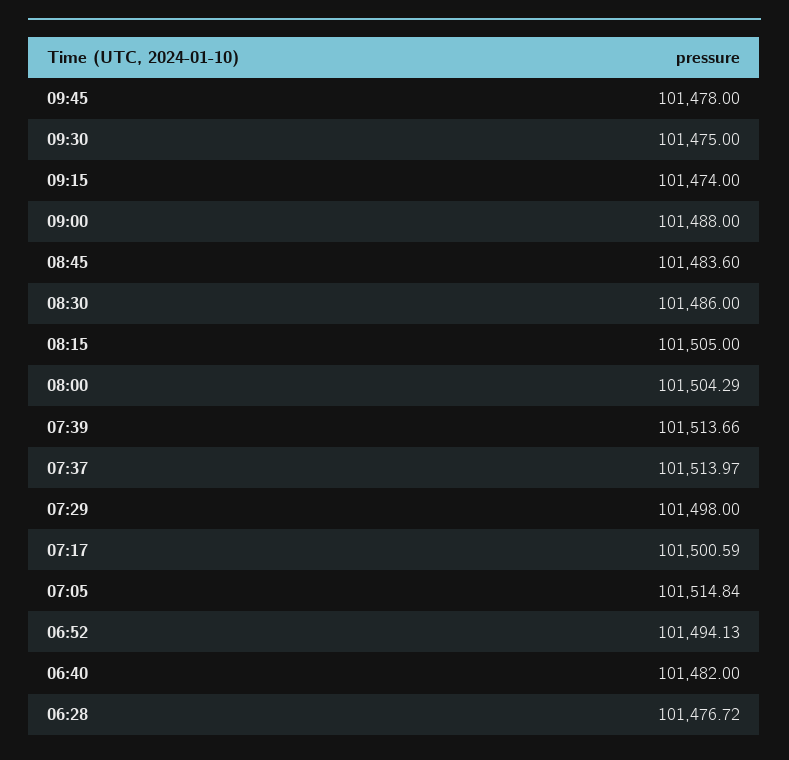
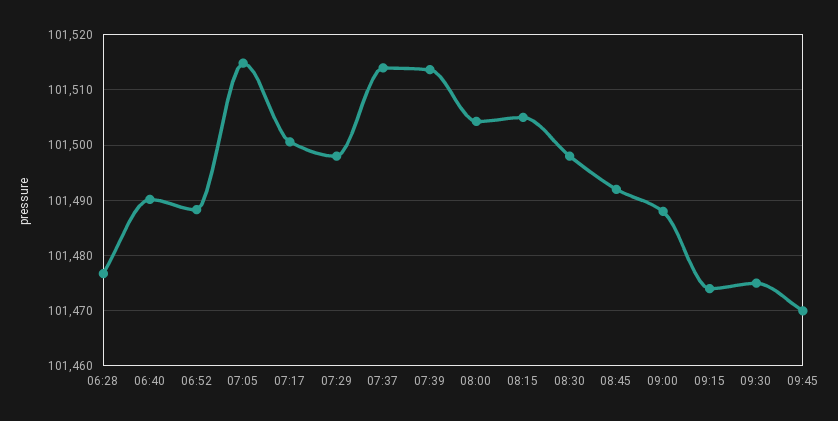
09:45: 101478 -> 101470
08:45: 101483.6 -> 101492
08:30: 101486 -> 101498
06:52: 101494.13 -> 101488
06:40: 101482 -> 101490

